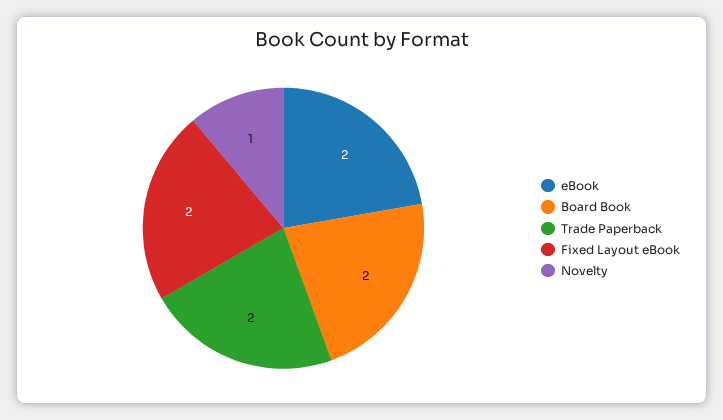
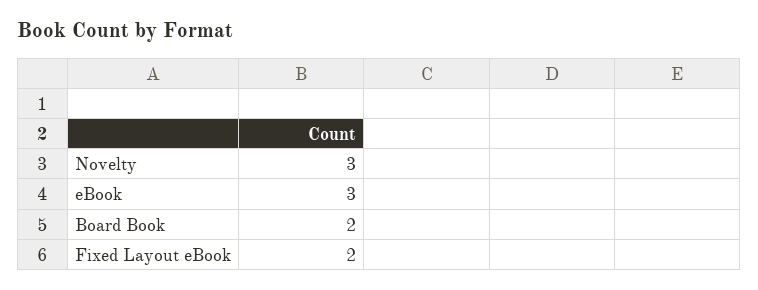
eBook: 2 -> 3
Trade Paperback: 2 -> none
Novelty: 1 -> 3

